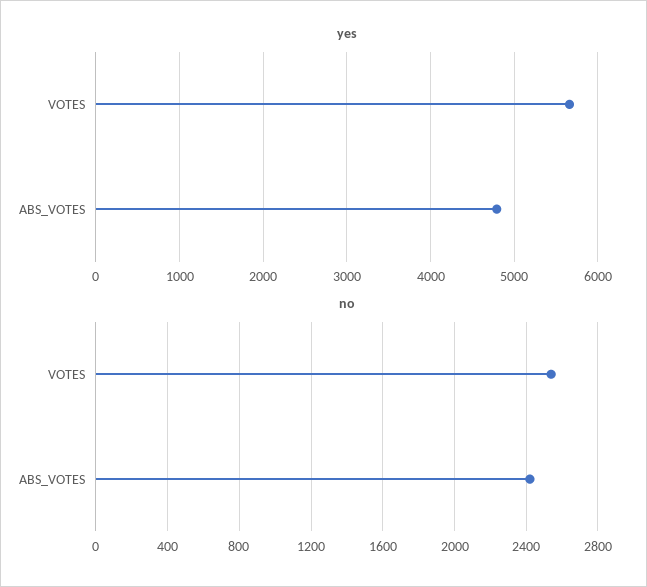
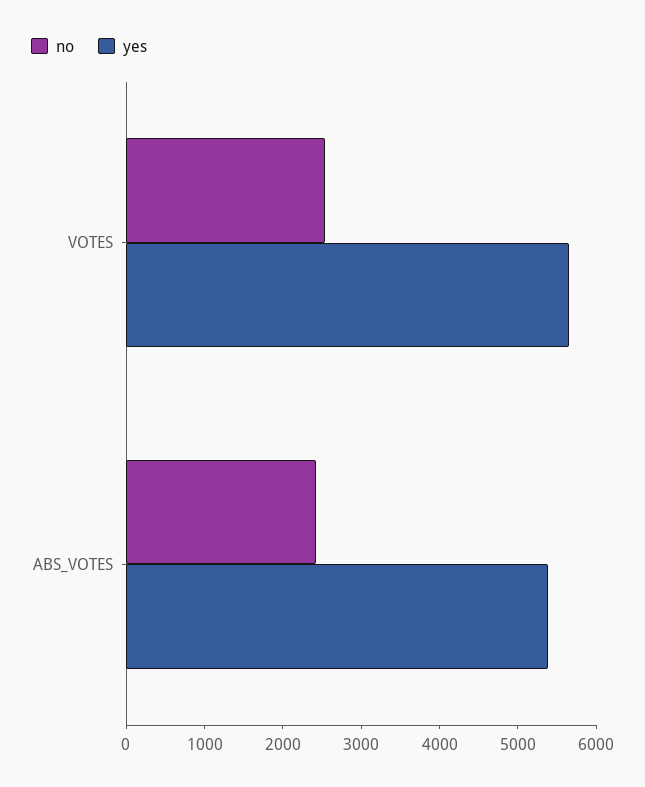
yes, ABS_VOTES: 4800 -> 5400

